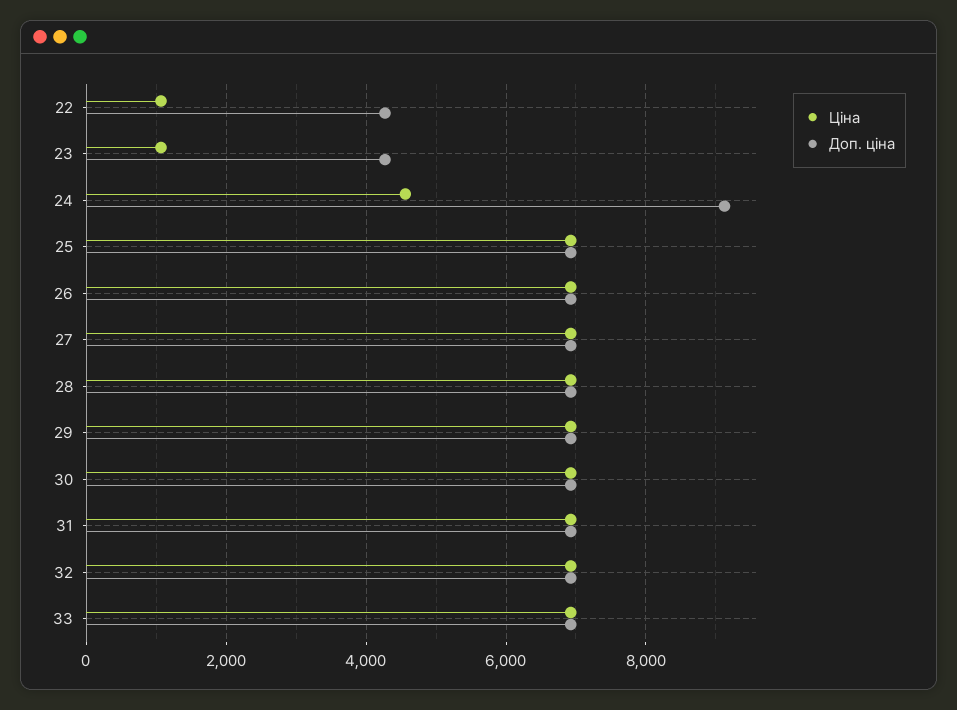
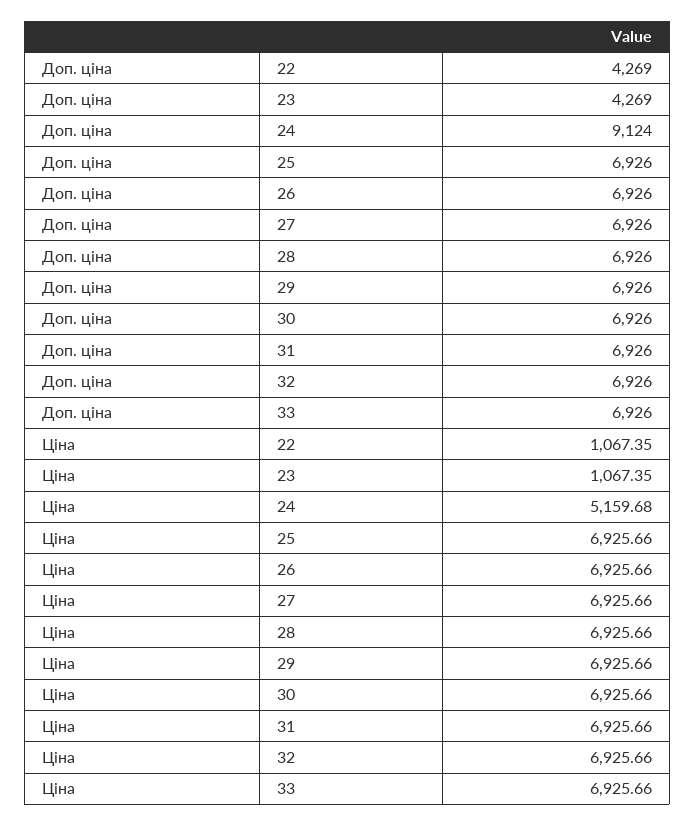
Ціна, 24: 4600 -> 5159.68

